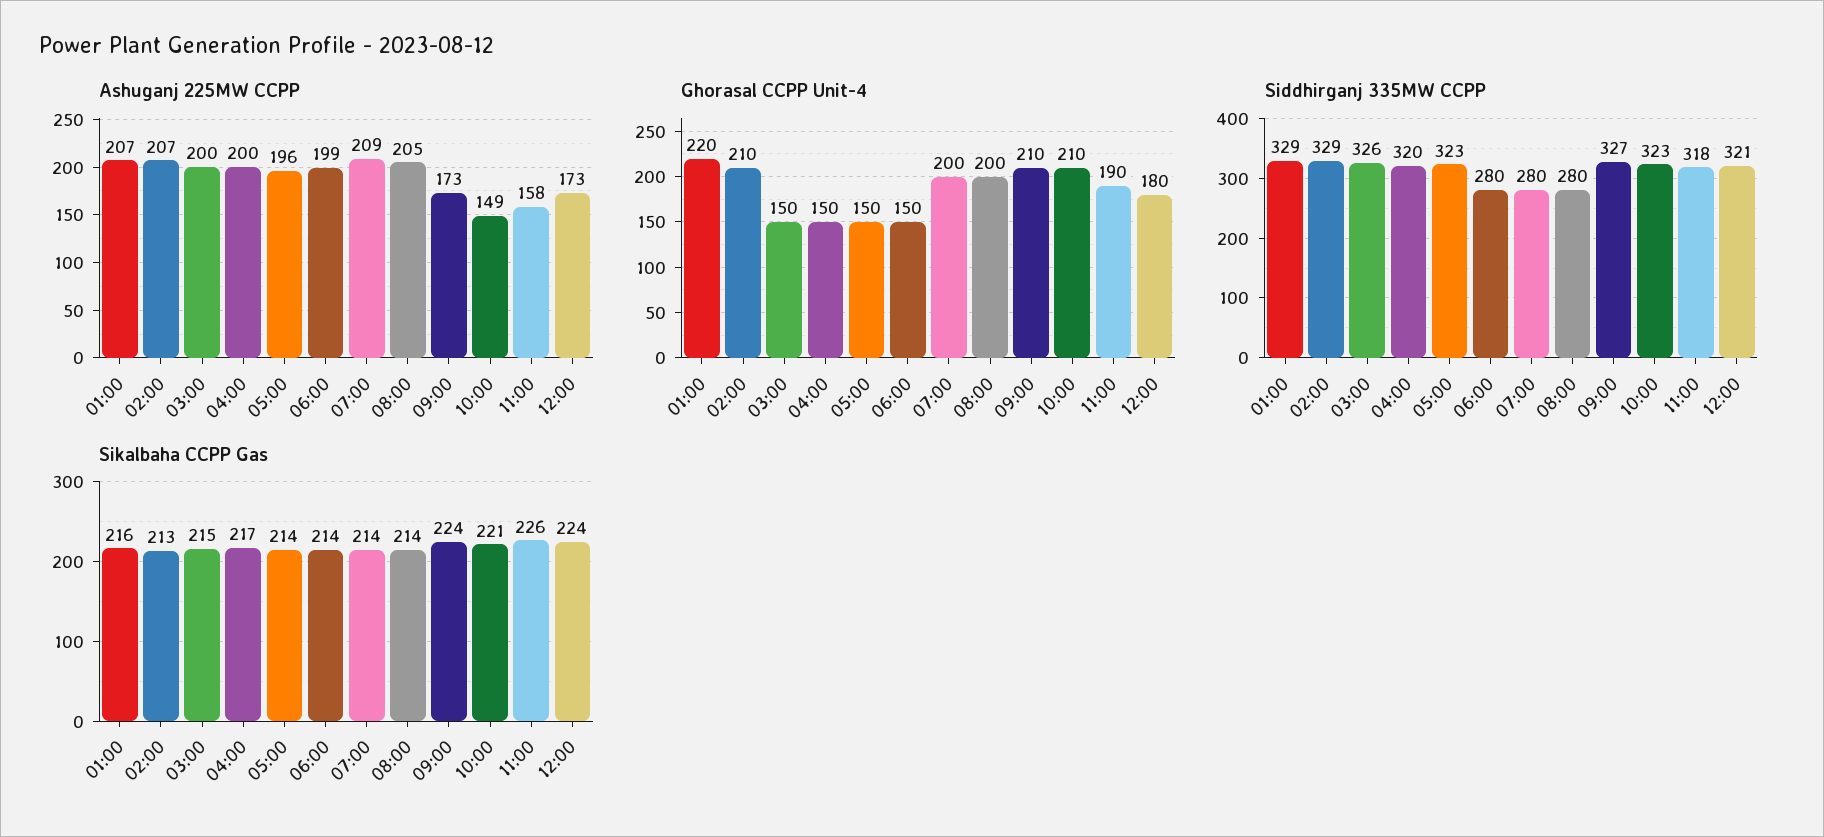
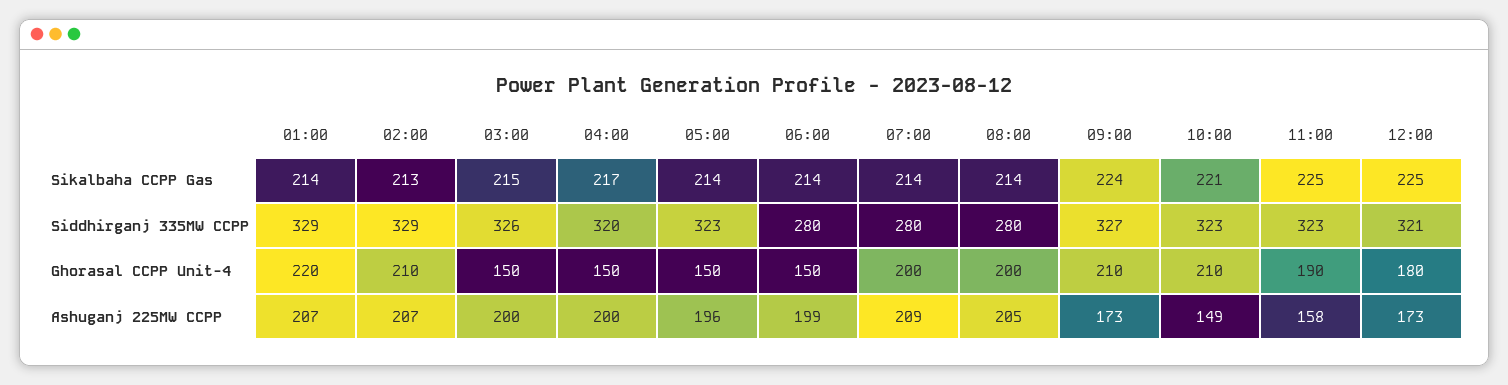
Siddhirganj 335MW CCPP, 11:00: 318 -> 323
Sikalbaha CCPP Gas, 01:00: 216 -> 214
Sikalbaha CCPP Gas, 11:00: 226 -> 225
Sikalbaha CCPP Gas, 12:00: 224 -> 225

